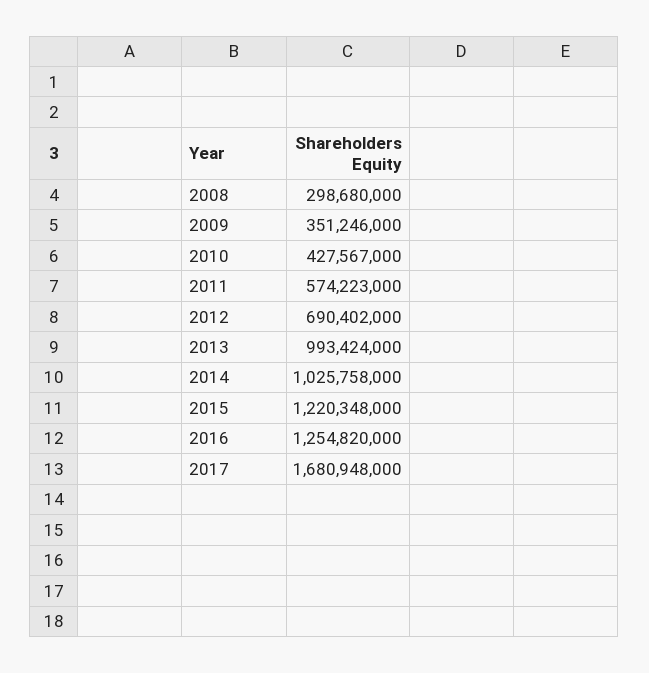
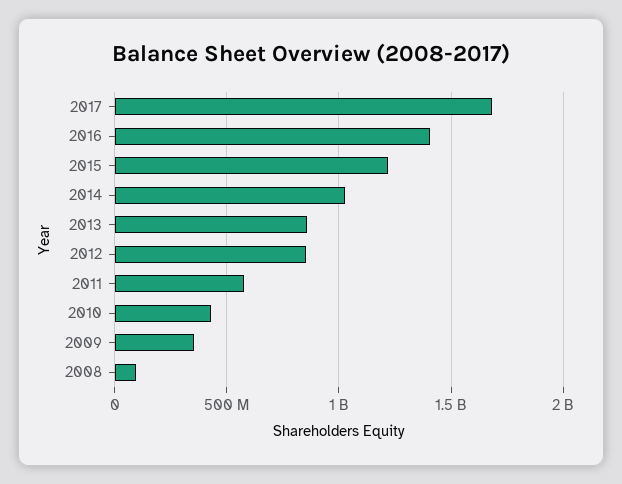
2008: 298680000 -> 100000000
2012: 690402000 -> 850000000
2013: 993424000 -> 850000000
2016: 1254820000 -> 1400000000

